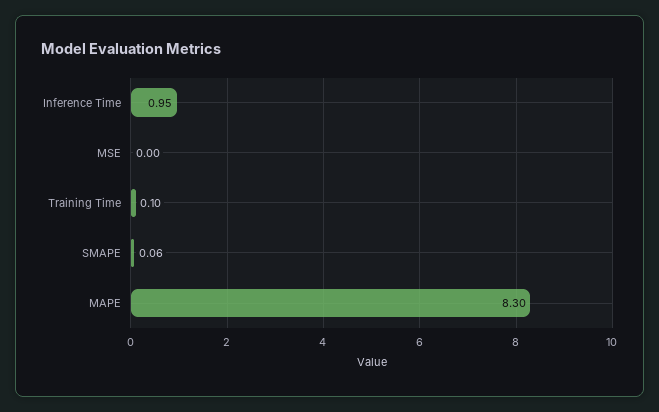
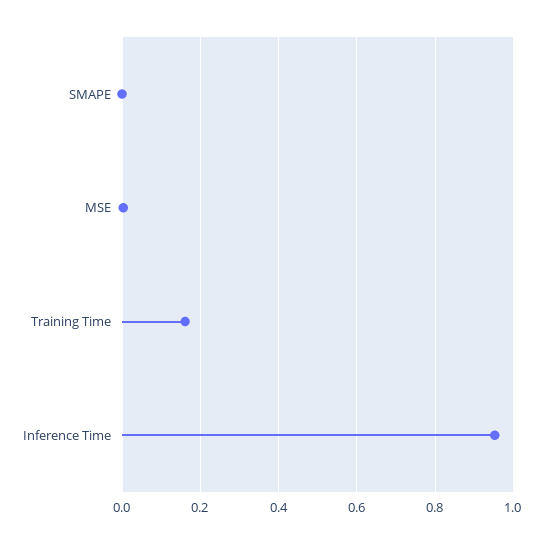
Training Time: 0.1 -> 0.16
SMAPE: 0.06 -> 0
MAPE: 8.3 -> none

